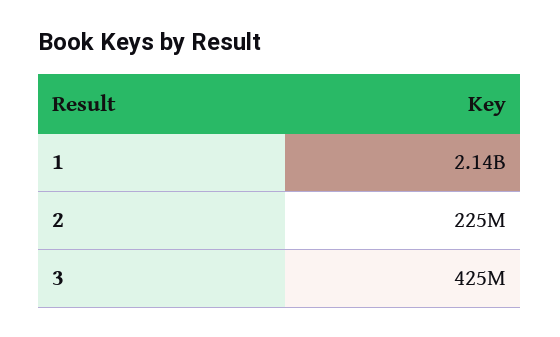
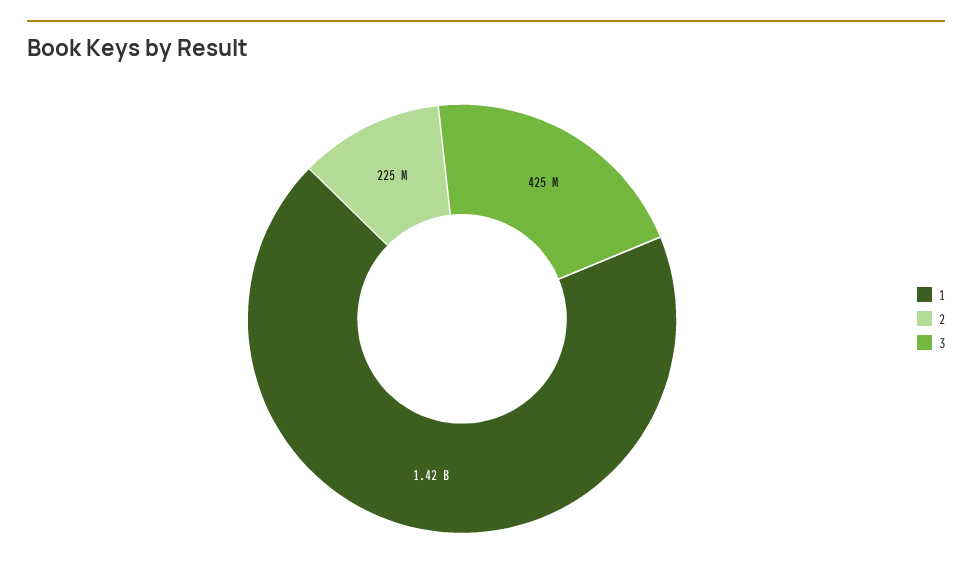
1: 2140000000 -> 1420000000

